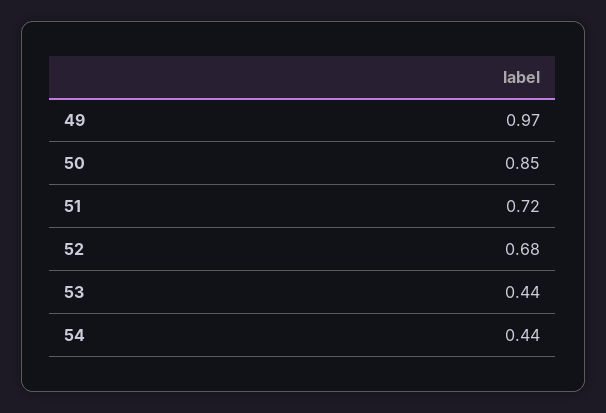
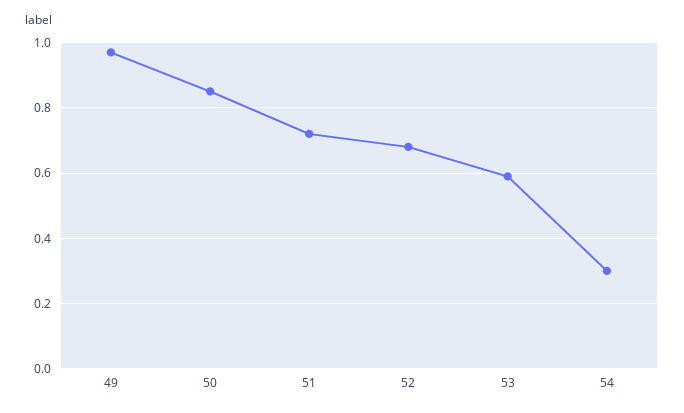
53: 0.44 -> 0.6
54: 0.44 -> 0.3

